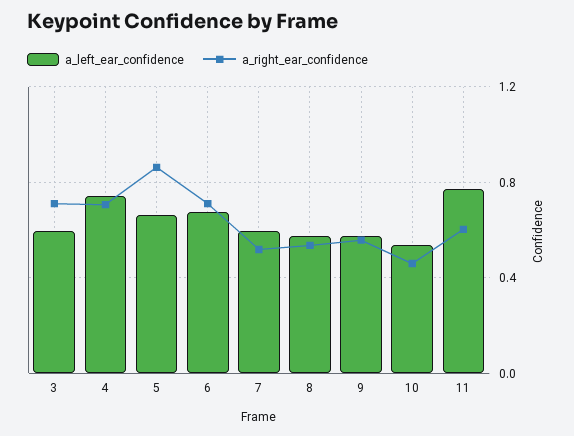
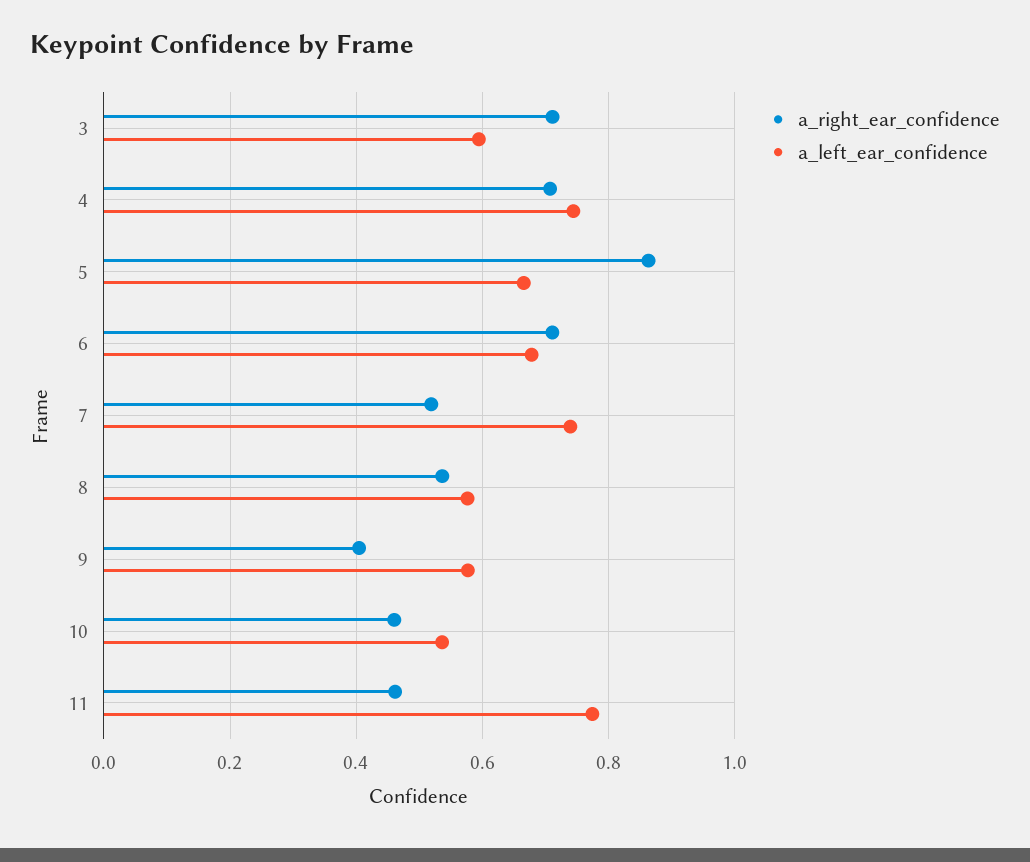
a_left_ear_confidence, 7: 0.6 -> 0.74
a_right_ear_confidence, 9: 0.55 -> 0.4
a_right_ear_confidence, 11: 0.6 -> 0.46

